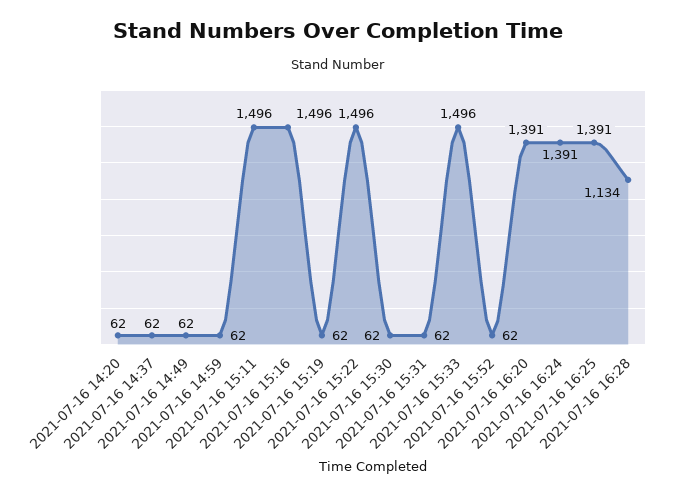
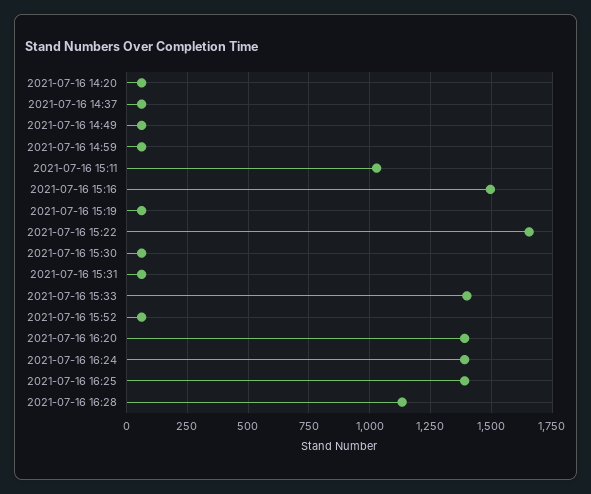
2021-07-16 15:11: 1496 -> 1025
2021-07-16 15:22: 1496 -> 1650
2021-07-16 15:33: 1496 -> 1400

